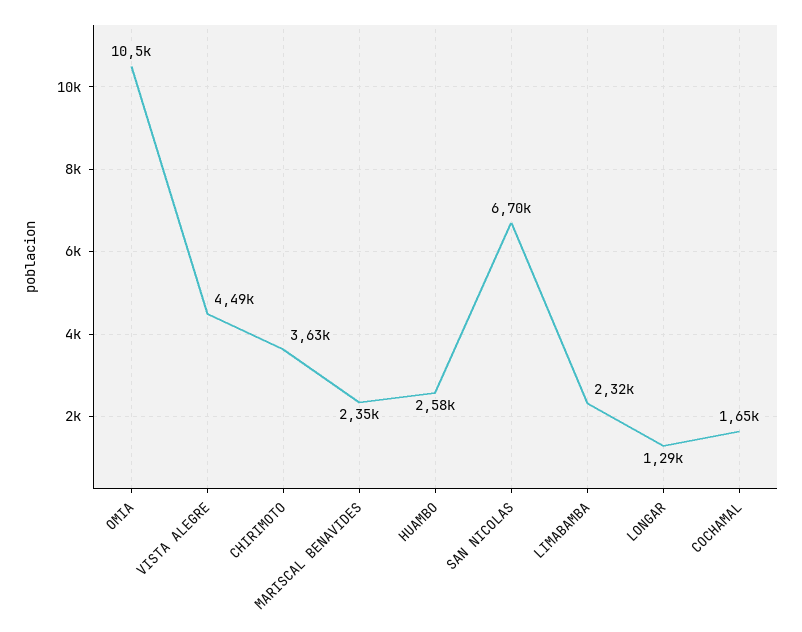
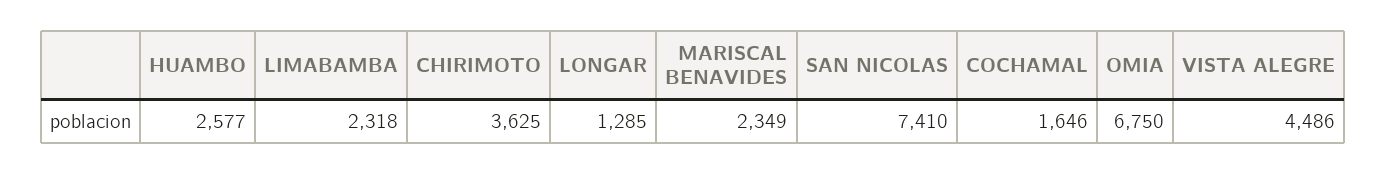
OMIA: 10500 -> 6750
SAN NICOLAS: 6700 -> 7410

